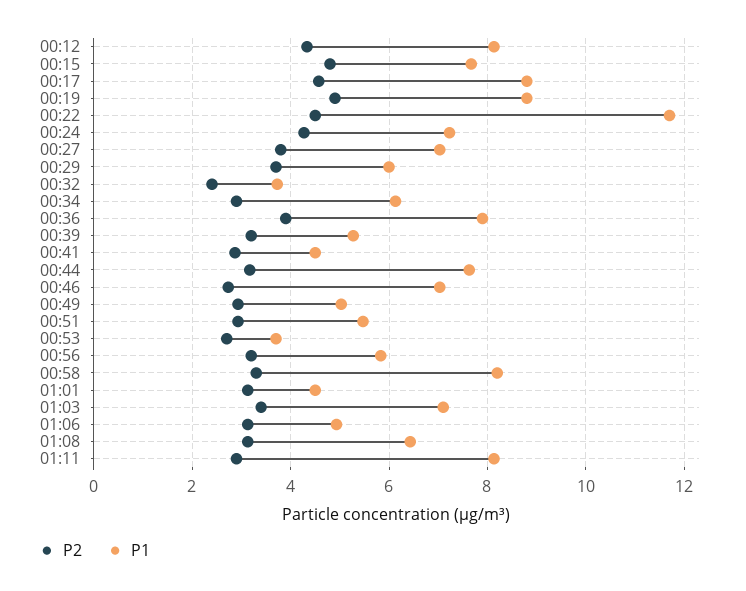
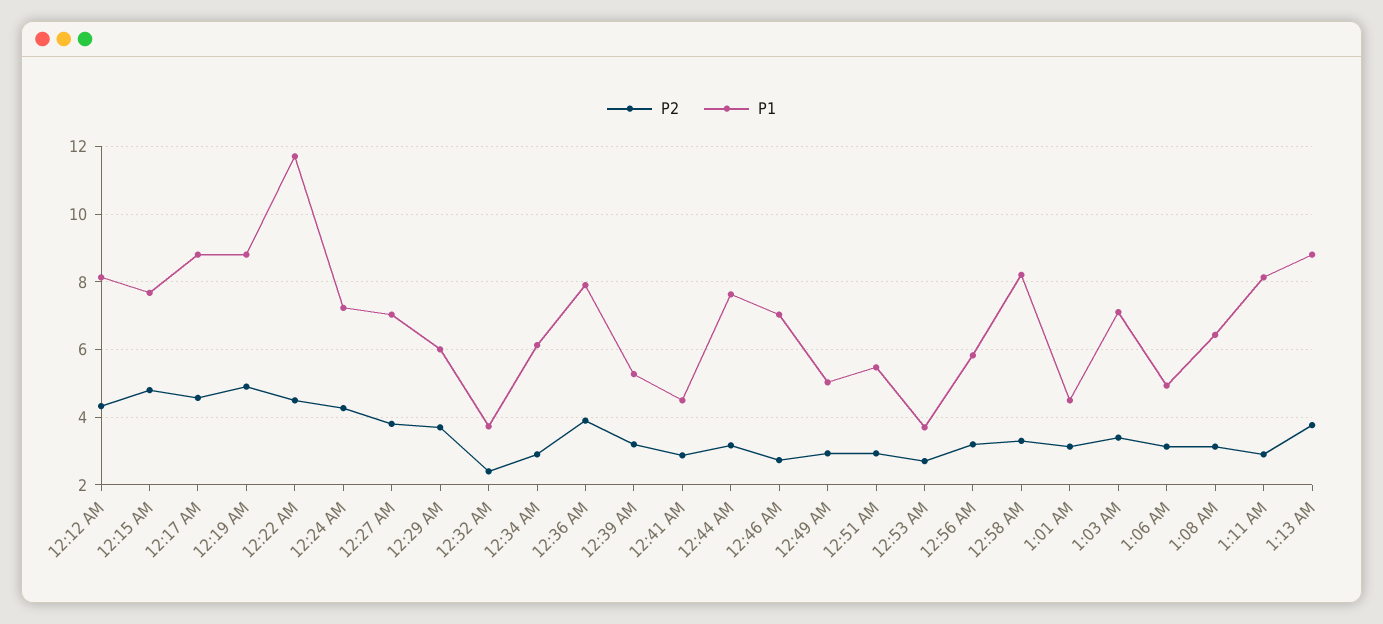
P2, 1:13 AM: none -> 3.8
P1, 1:13 AM: none -> 8.8

